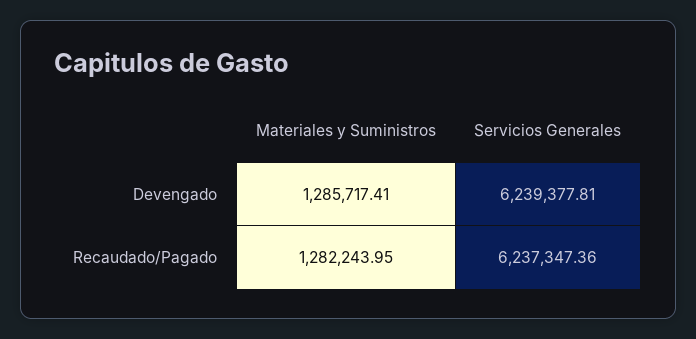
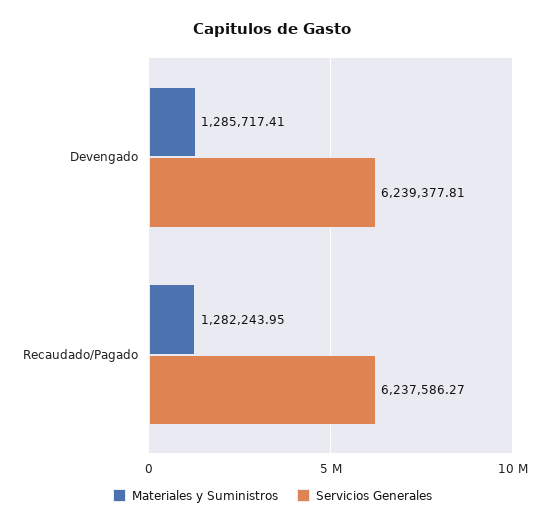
Servicios Generales, Recaudado/Pagado: 6237347.36 -> 6237586.27

